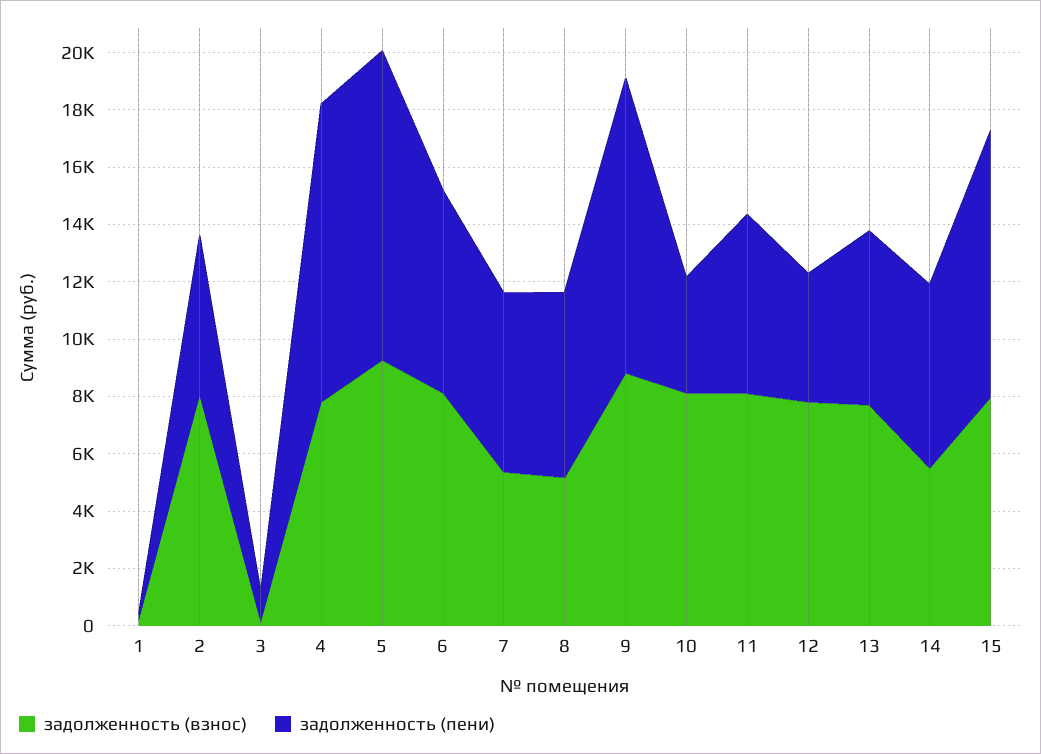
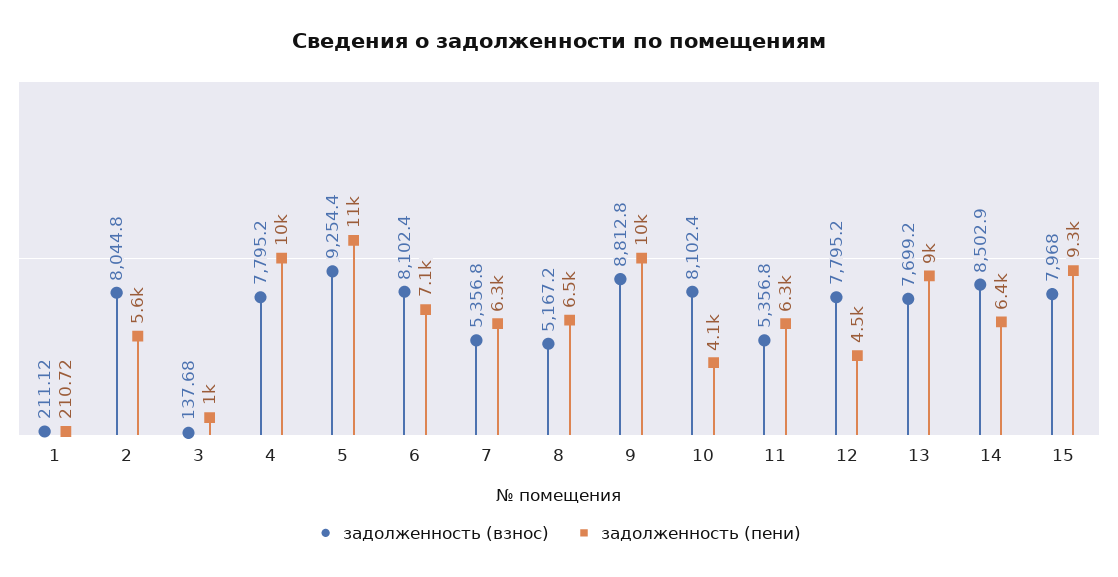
задолженность (взнос), 11: 8000 -> 5356.8
задолженность (пени), 13: 6000 -> 9000
задолженность (взнос), 14: 5500 -> 8502.9

